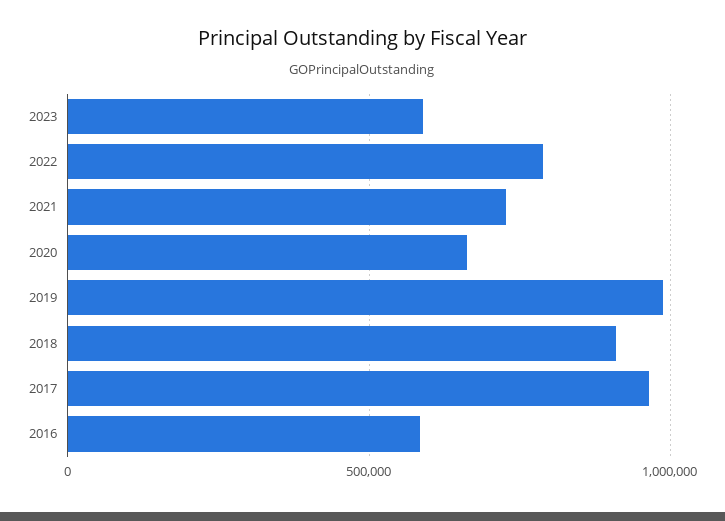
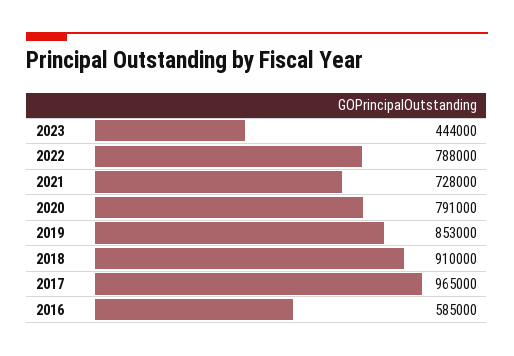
2023: 600000 -> 444000
2020: 650000 -> 791000
2019: 1000000 -> 853000

